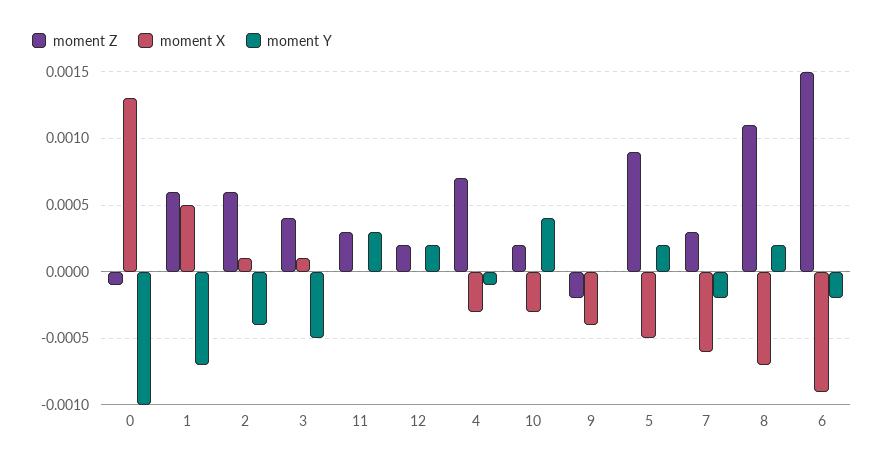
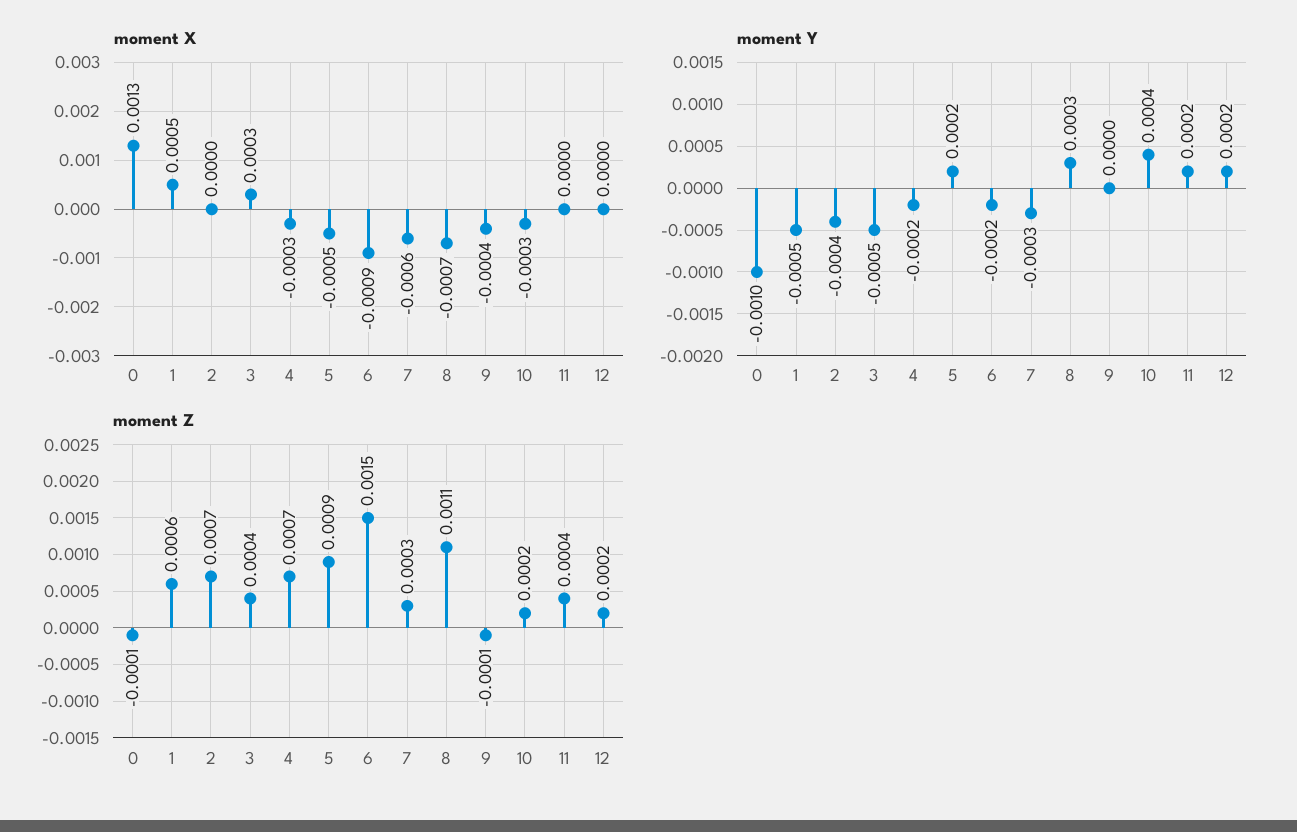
moment Y, 1: -0.0007 -> -0.0005
moment Z, 2: 0.0006 -> 0.0007
moment X, 2: 0.0001 -> 0
moment X, 3: 0.0001 -> 0.0003
moment Z, 11: 0.0003 -> 0.0004
moment Y, 11: 0.0003 -> 0.0002
moment Y, 4: -0.0001 -> -0.0002
moment Z, 9: -0.0002 -> -0.0001
moment Y, 7: -0.0002 -> -0.0003
moment Y, 8: 0.0002 -> 0.0003

